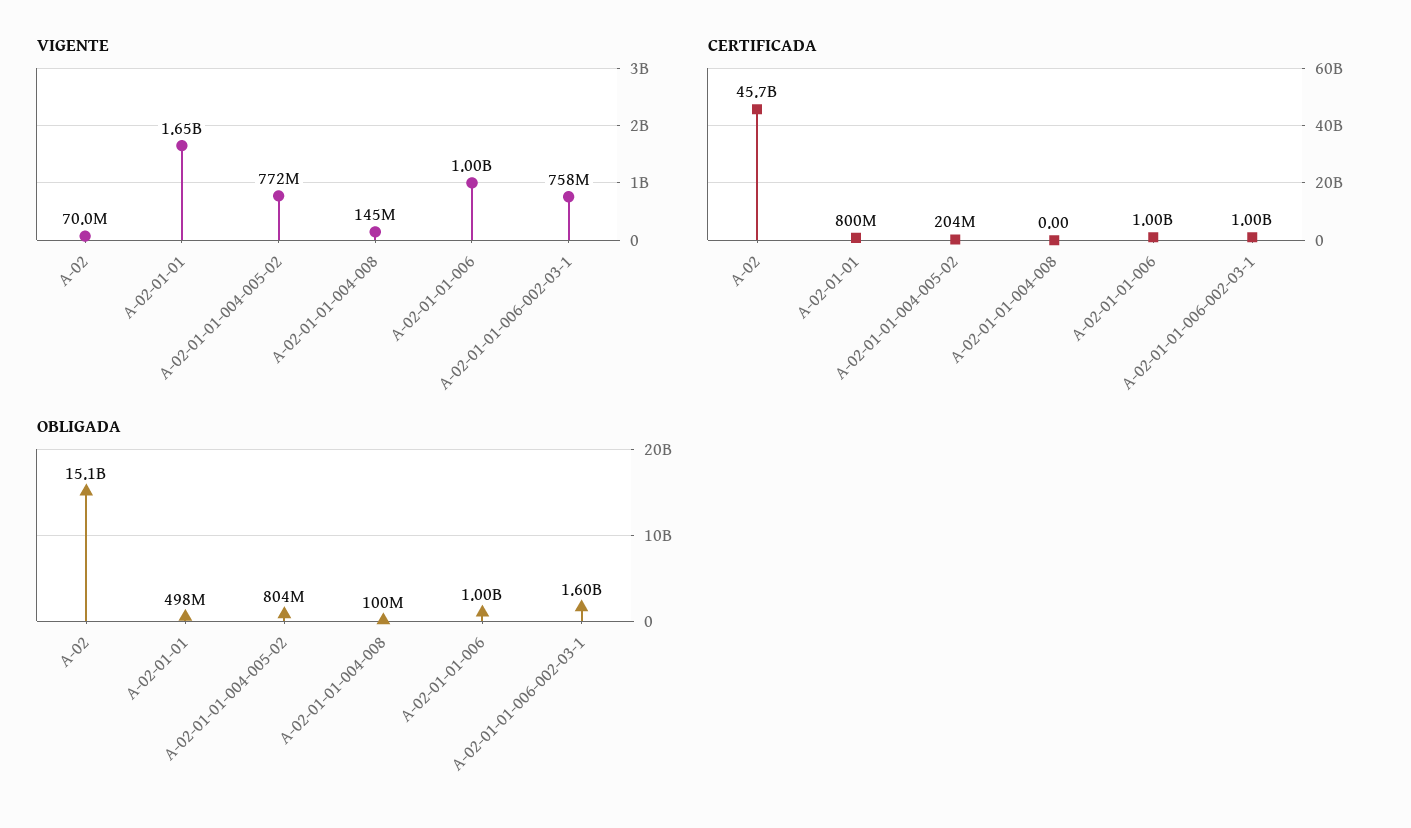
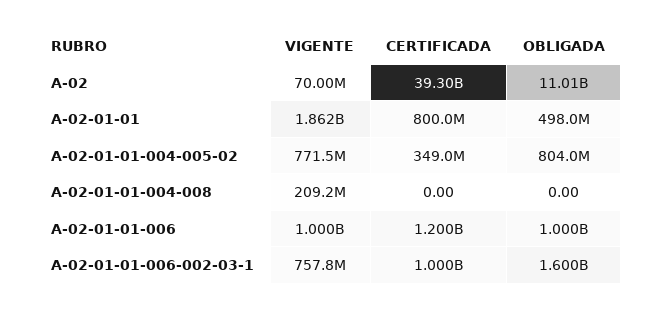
VIGENTE, A-02-01-01: 1650000000 -> 1862000000
VIGENTE, A-02-01-01-004-008: 145000000 -> 209200000
CERTIFICADA, A-02: 45700000000 -> 39300000000
CERTIFICADA, A-02-01-01-004-005-02: 204000000 -> 349000000
CERTIFICADA, A-02-01-01-006: 1000000000 -> 1200000000
OBLIGADA, A-02: 15100000000 -> 11010000000
OBLIGADA, A-02-01-01-004-008: 100000000 -> 0

